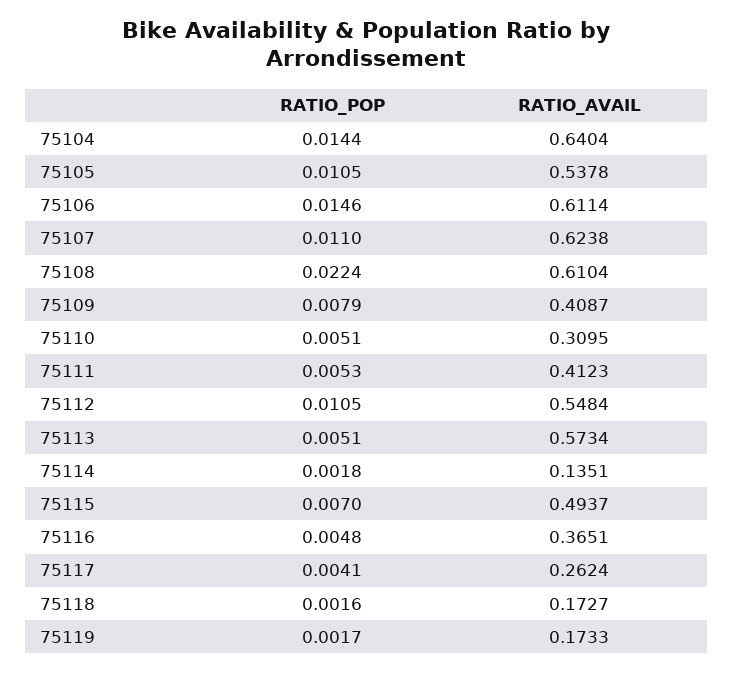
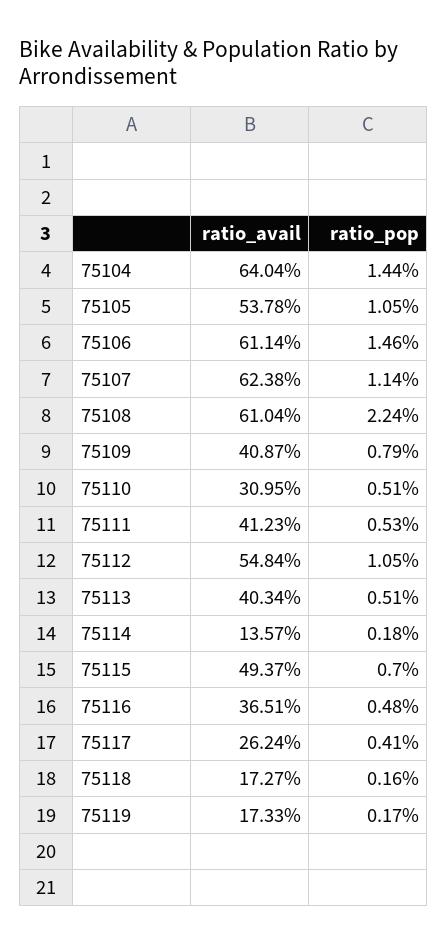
RATIO_POP, 75107: 0.011 -> 0.0114
RATIO_AVAIL, 75113: 0.5734 -> 0.4034
RATIO_AVAIL, 75114: 0.1351 -> 0.1357

